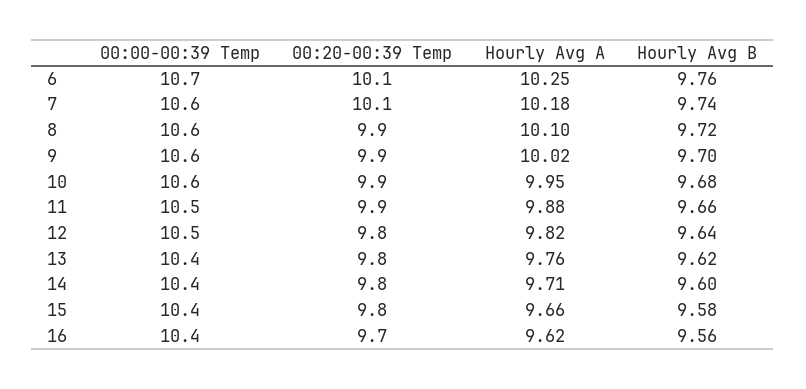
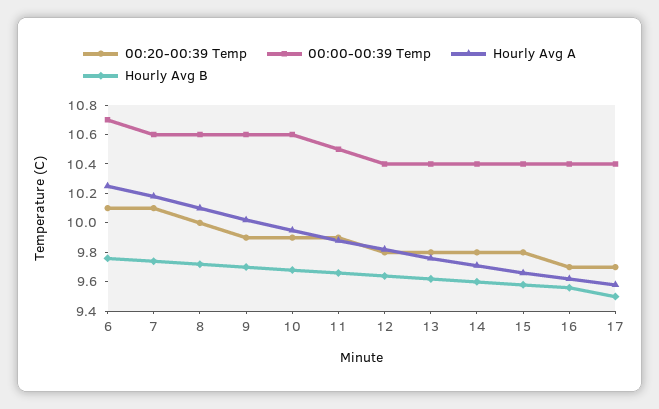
00:20-00:39 Temp, 8: 9.9 -> 10
00:00-00:39 Temp, 12: 10.5 -> 10.4
00:20-00:39 Temp, 17: none -> 9.7
00:00-00:39 Temp, 17: none -> 10.4
Hourly Avg A, 17: none -> 9.6
Hourly Avg B, 17: none -> 9.5

